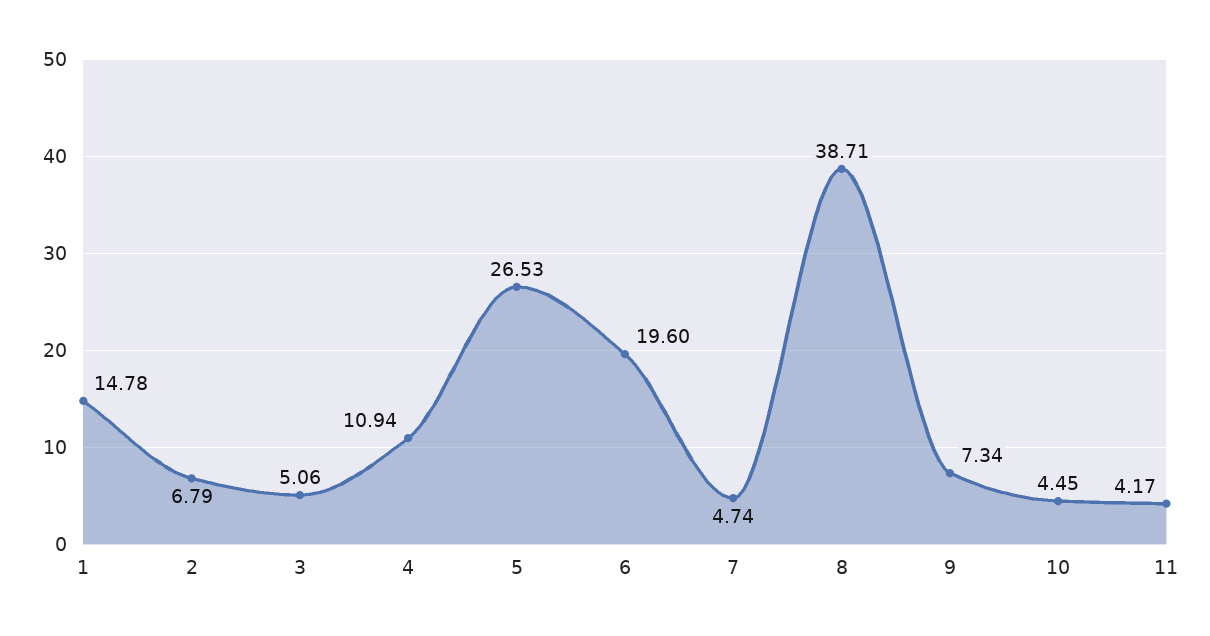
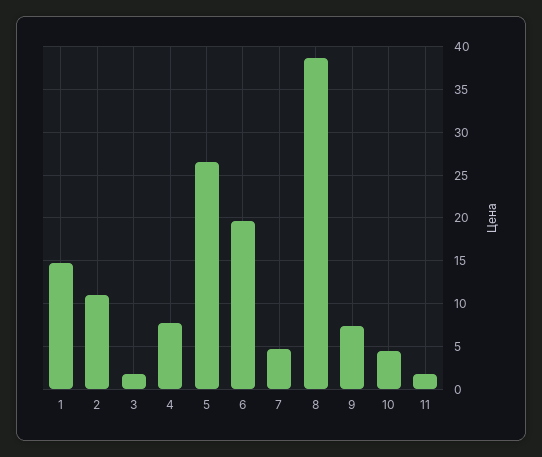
2: 6.79 -> 11
3: 5.06 -> 2
4: 10.94 -> 8
11: 4.17 -> 2

